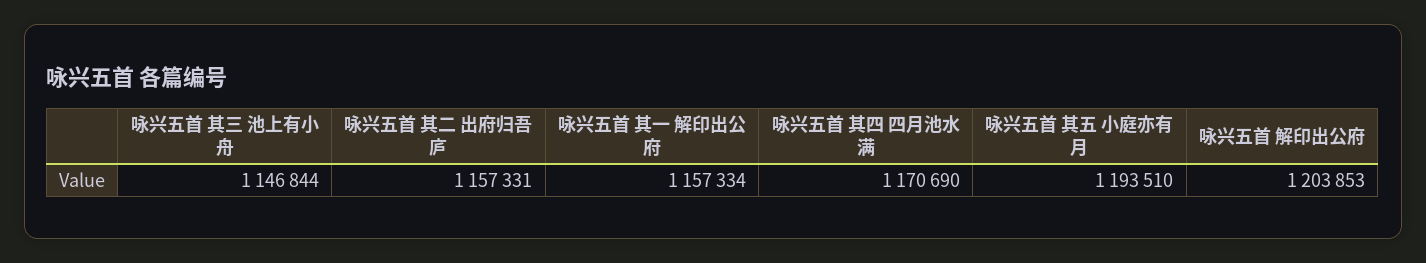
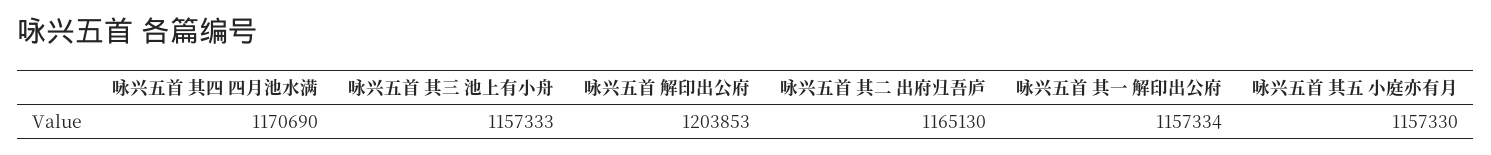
咏兴五首 其三 池上有小舟: 1146844 -> 1157333
咏兴五首 其二 出府归吾庐: 1157331 -> 1165130
咏兴五首 其五 小庭亦有月: 1193510 -> 1157330

